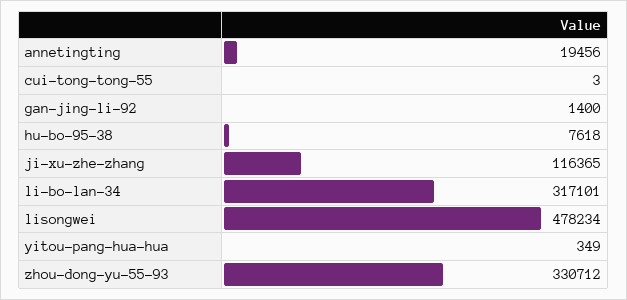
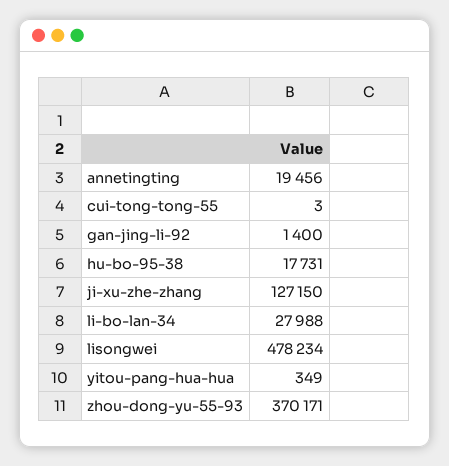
hu-bo-95-38: 7618 -> 17731
ji-xu-zhe-zhang: 116365 -> 127150
li-bo-lan-34: 317101 -> 27988
zhou-dong-yu-55-93: 330712 -> 370171

